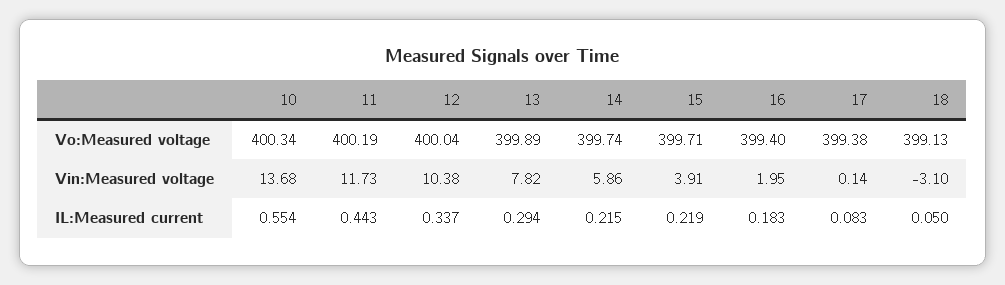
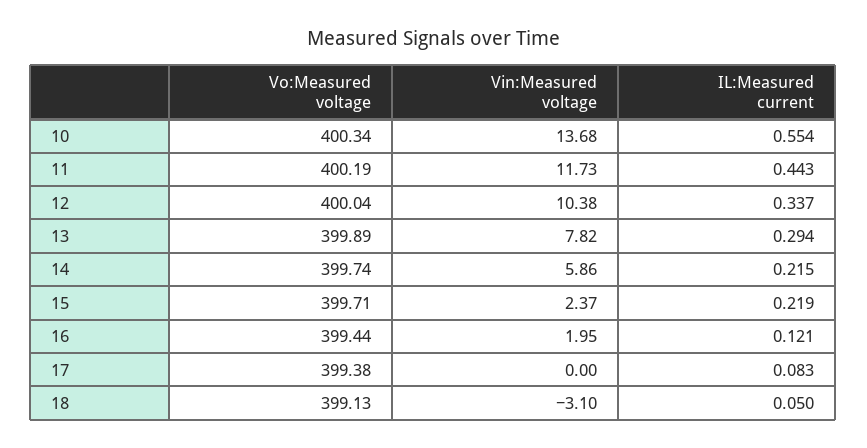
16, Vo:Measured voltage: 399.4 -> 399.44
15, Vin:Measured voltage: 3.91 -> 2.37
17, Vin:Measured voltage: 0.14 -> 0
16, IL:Measured current: 0.183 -> 0.121

